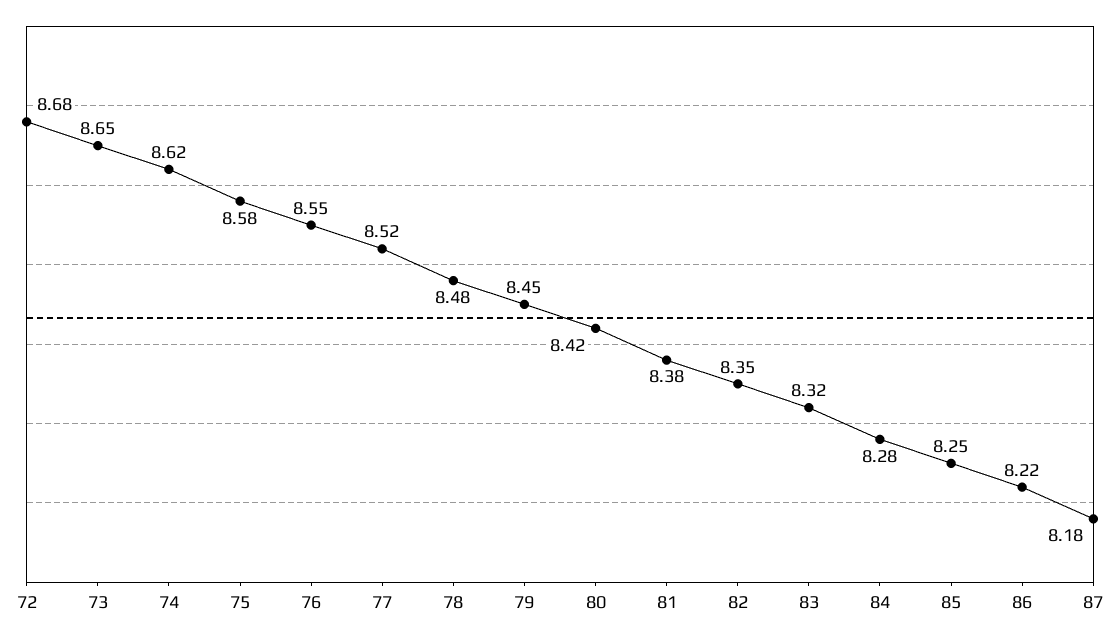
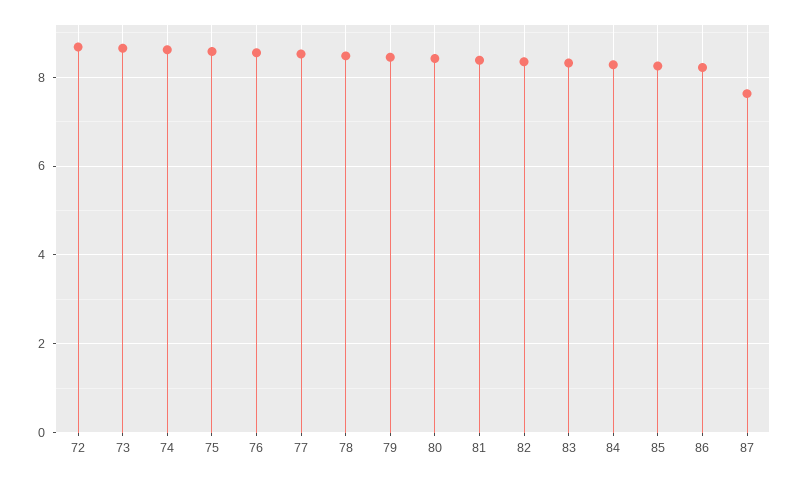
87: 8.18 -> 7.6

